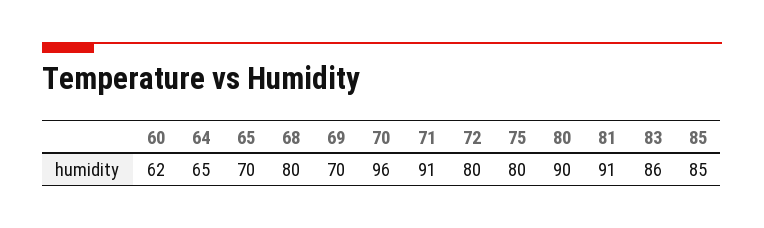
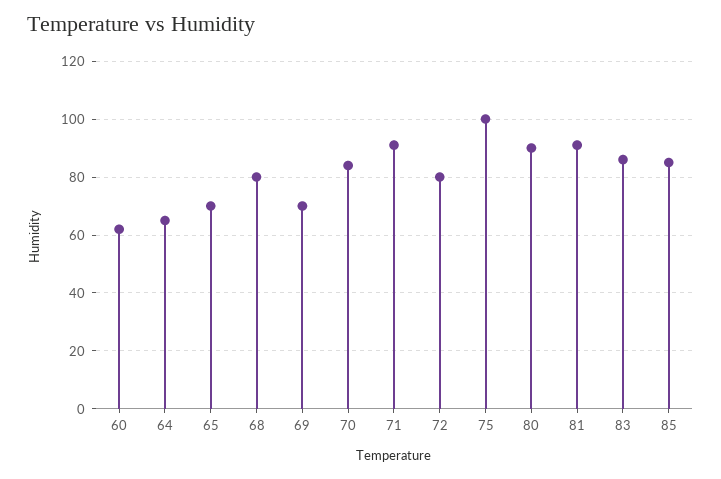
70: 96 -> 85
75: 80 -> 100

